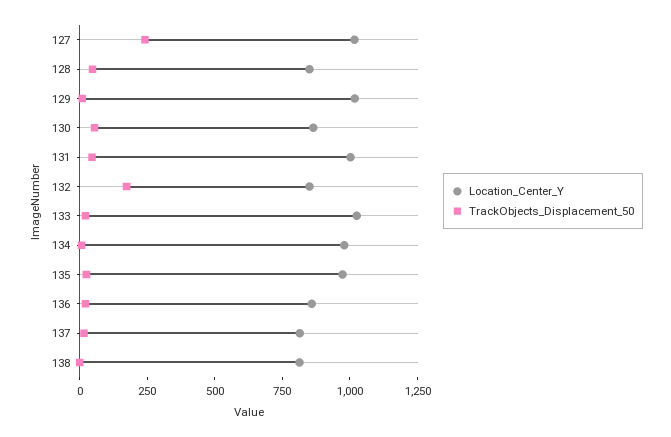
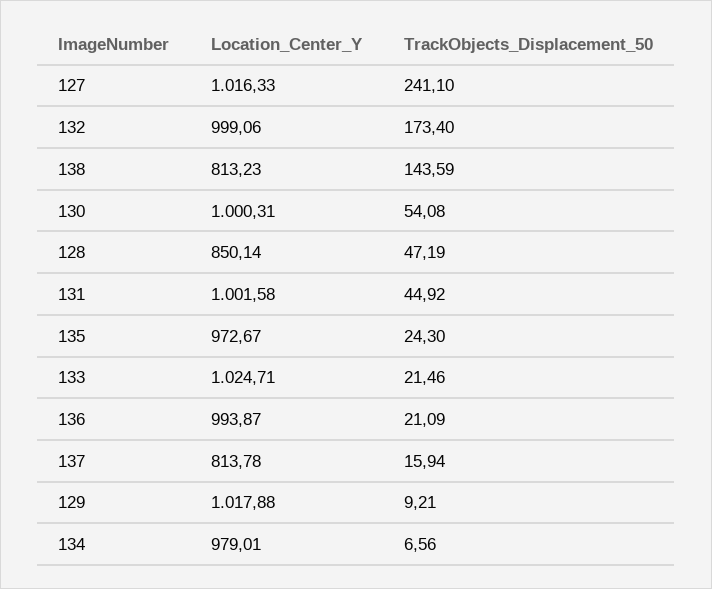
Location_Center_Y, 130: 850 -> 1000.31
Location_Center_Y, 132: 850 -> 999.06
Location_Center_Y, 136: 850 -> 993.87
TrackObjects_Displacement_50, 138: 0 -> 143.59

